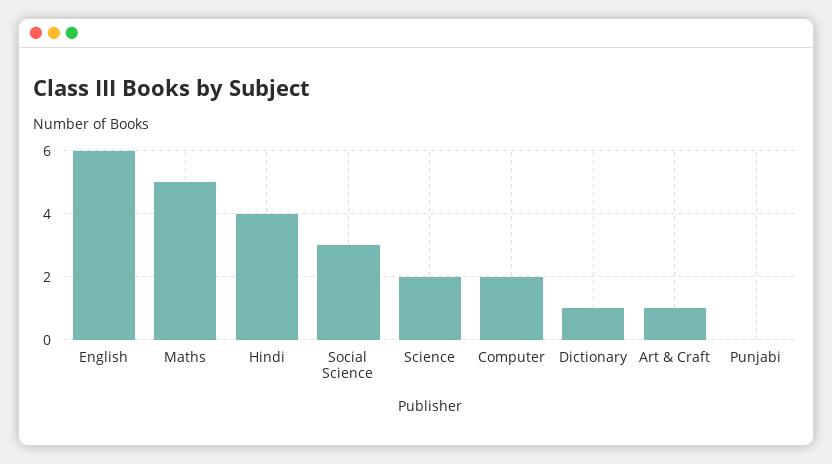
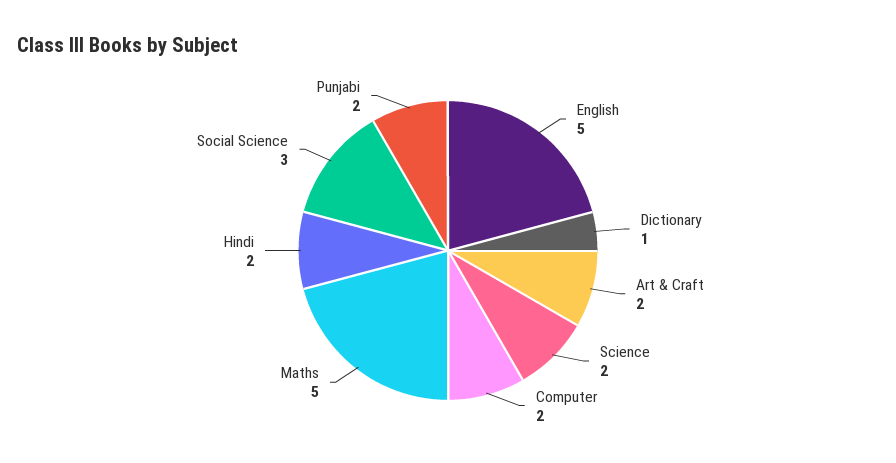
English: 6 -> 5
Hindi: 4 -> 2
Art & Craft: 1 -> 2
Punjabi: 0 -> 2

